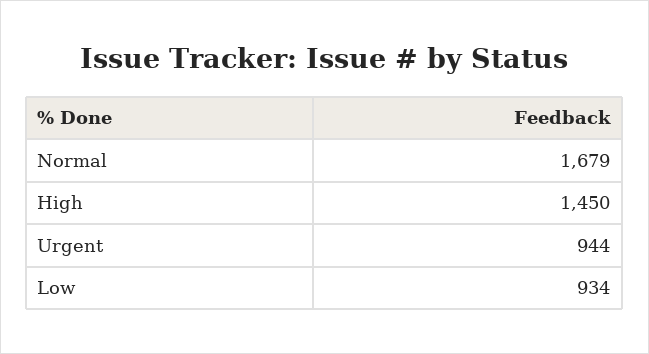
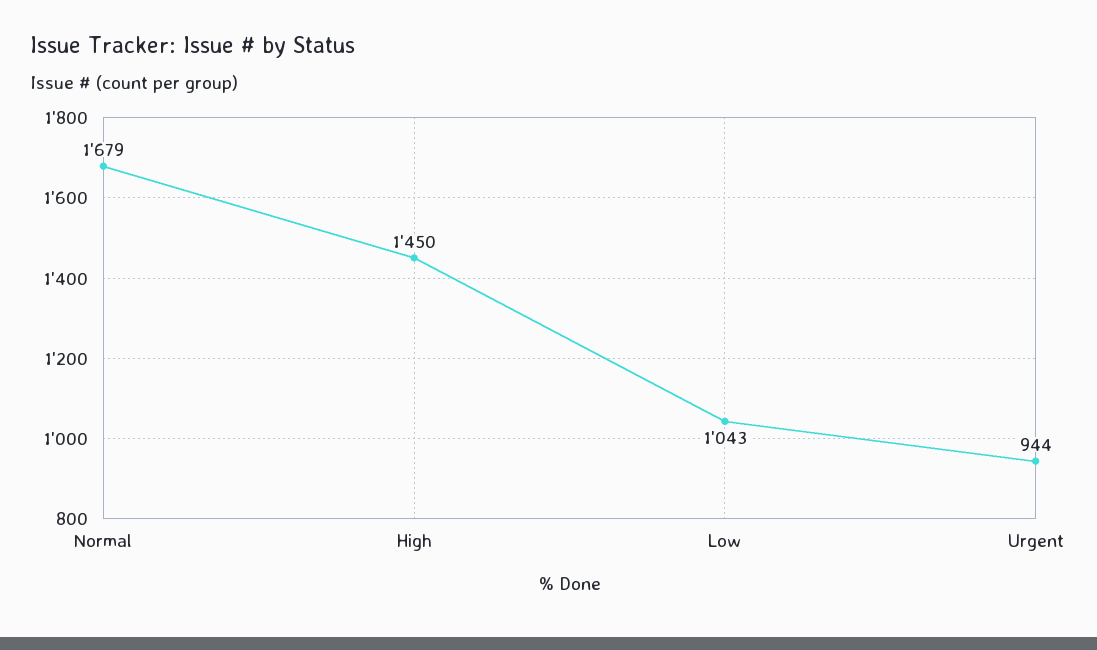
Low: 934 -> 1043

